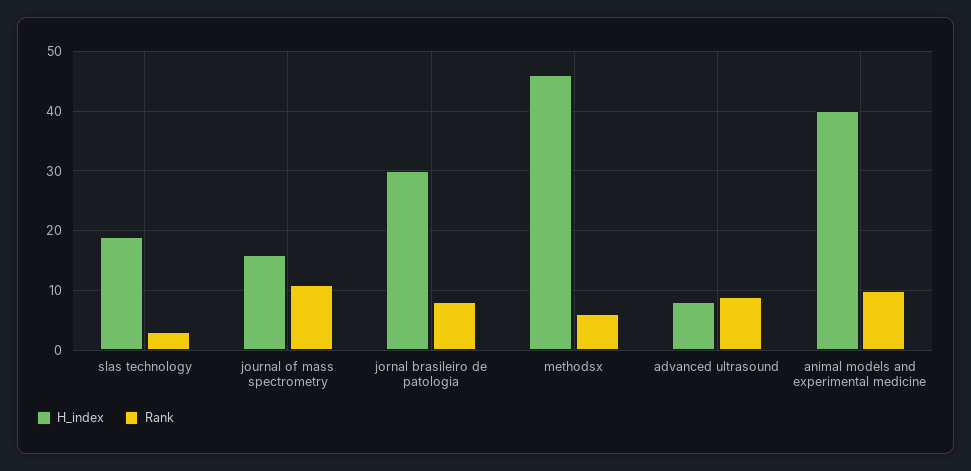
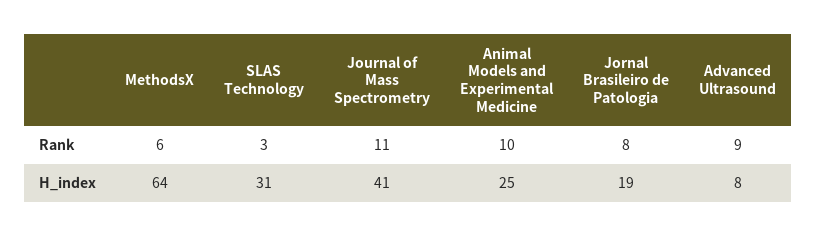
H_index, slas technology: 20 -> 31
H_index, journal of mass spectrometry: 15 -> 41
H_index, jornal brasileiro de patologia: 30 -> 19
H_index, methodsx: 45 -> 64
H_index, animal models and experimental medicine: 40 -> 25

